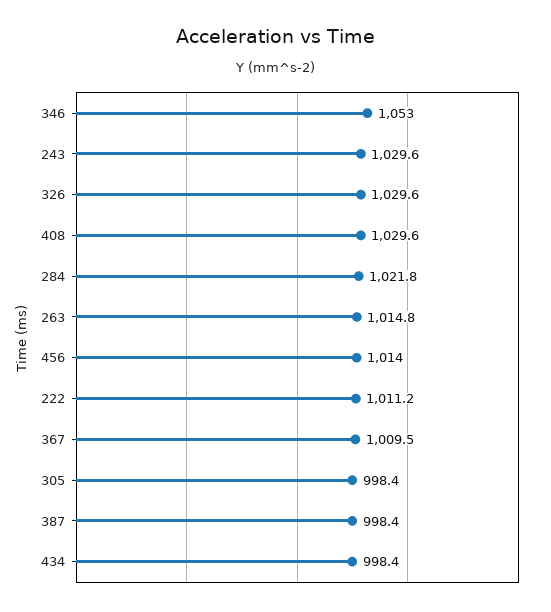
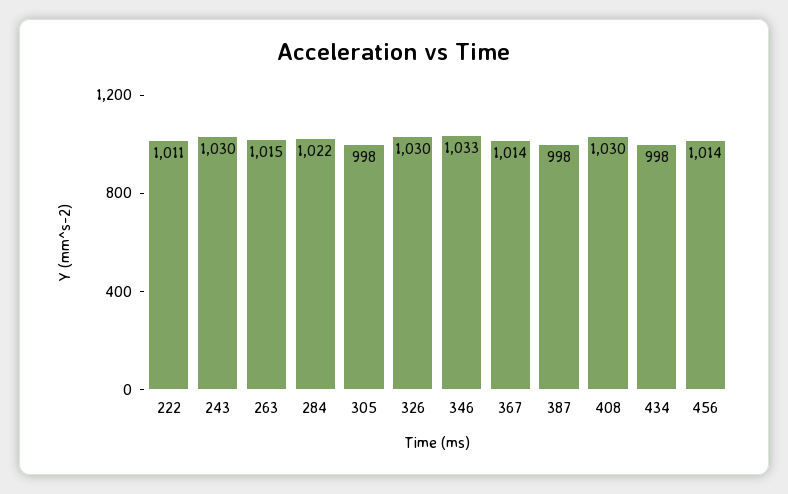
346: 1053 -> 1033
367: 1009.5 -> 1014

